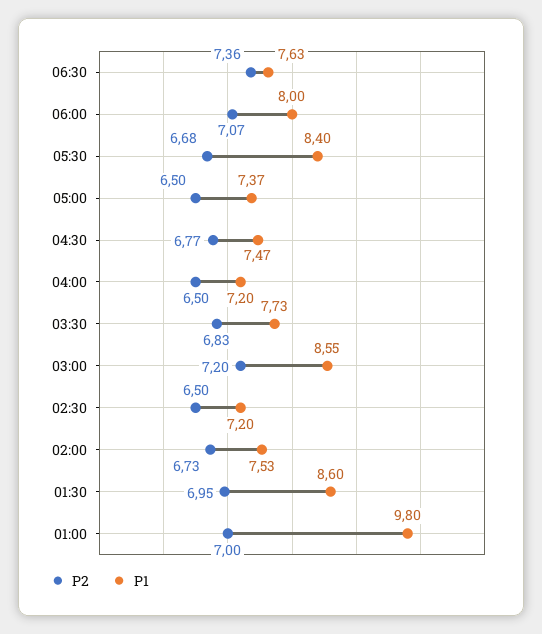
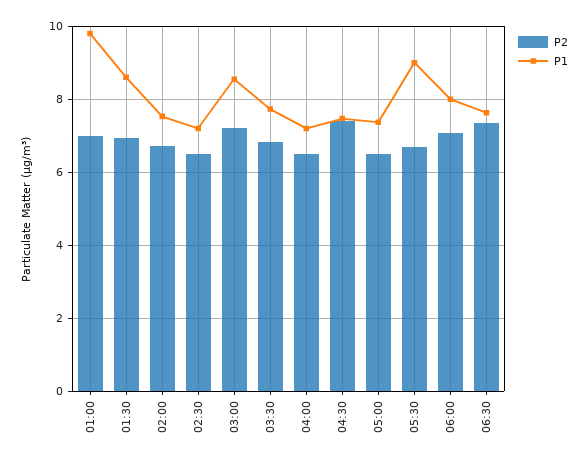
P1, 05:30: 8.4 -> 9
P2, 04:30: 6.77 -> 7.4

